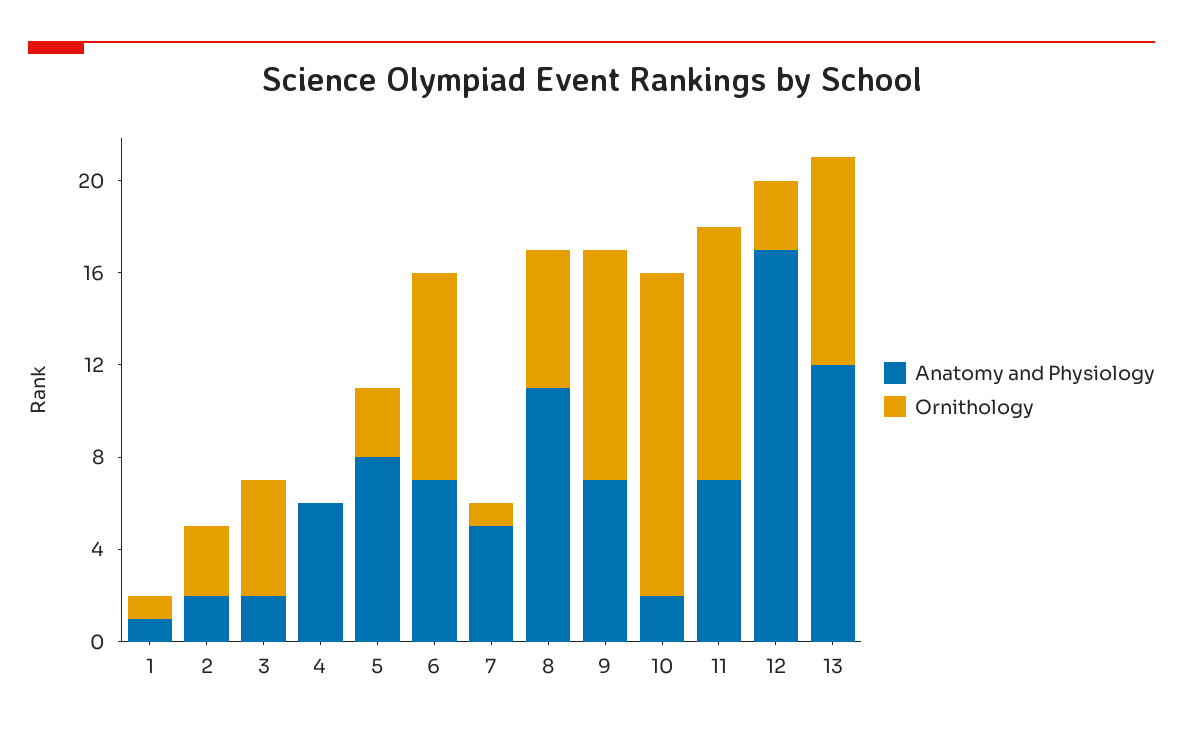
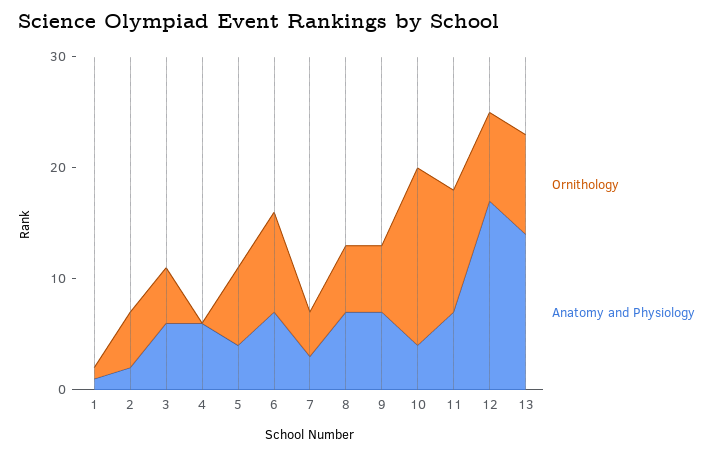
Ornithology, 2: 3 -> 5
Anatomy and Physiology, 3: 2 -> 6
Anatomy and Physiology, 5: 8 -> 4
Ornithology, 5: 3 -> 7
Anatomy and Physiology, 7: 5 -> 3
Ornithology, 7: 1 -> 4
Anatomy and Physiology, 8: 11 -> 7
Ornithology, 9: 10 -> 6
Anatomy and Physiology, 10: 2 -> 4
Ornithology, 10: 14 -> 16
Ornithology, 12: 3 -> 8
Anatomy and Physiology, 13: 12 -> 14

